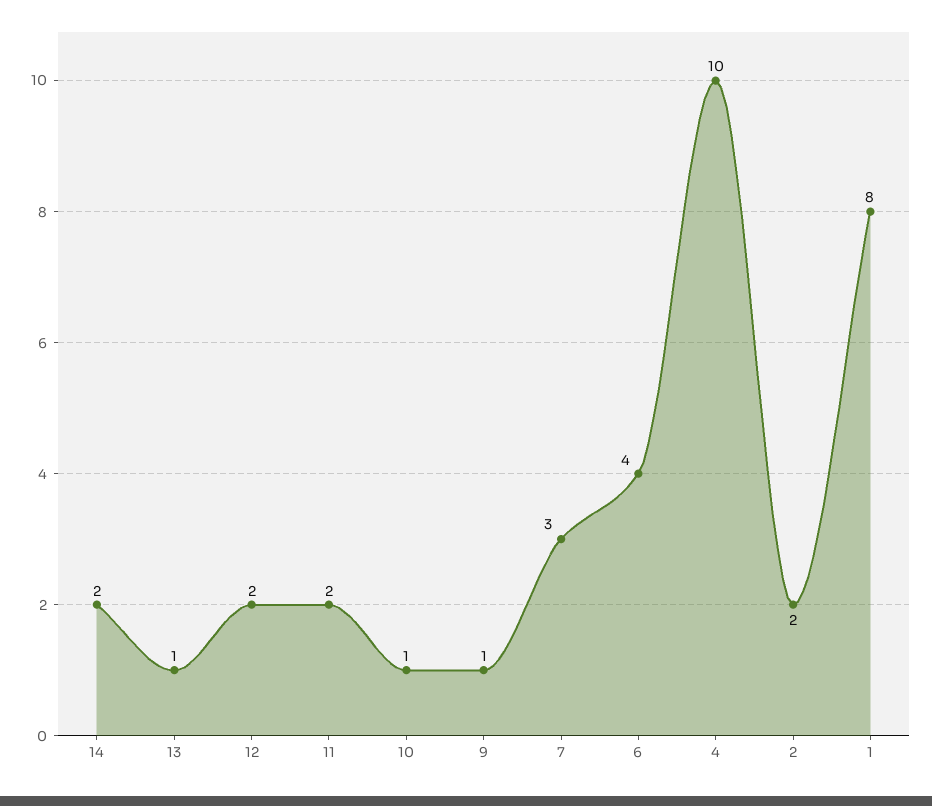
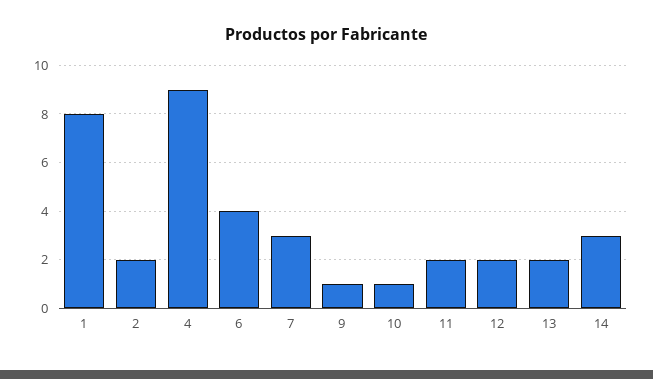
14: 2 -> 3
13: 1 -> 2
4: 10 -> 9

